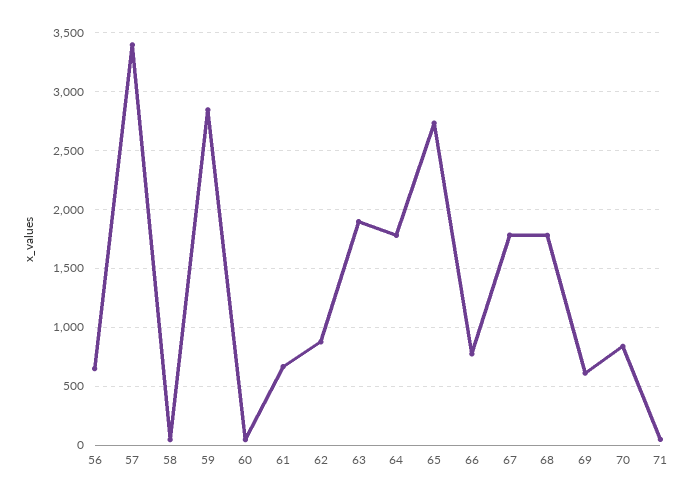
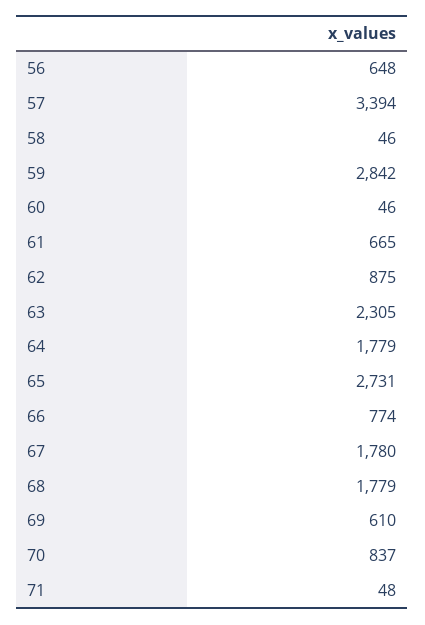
63: 1900 -> 2305

